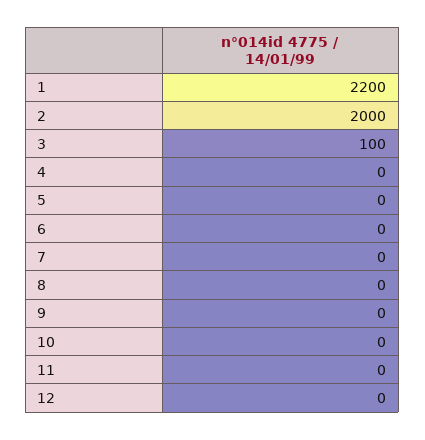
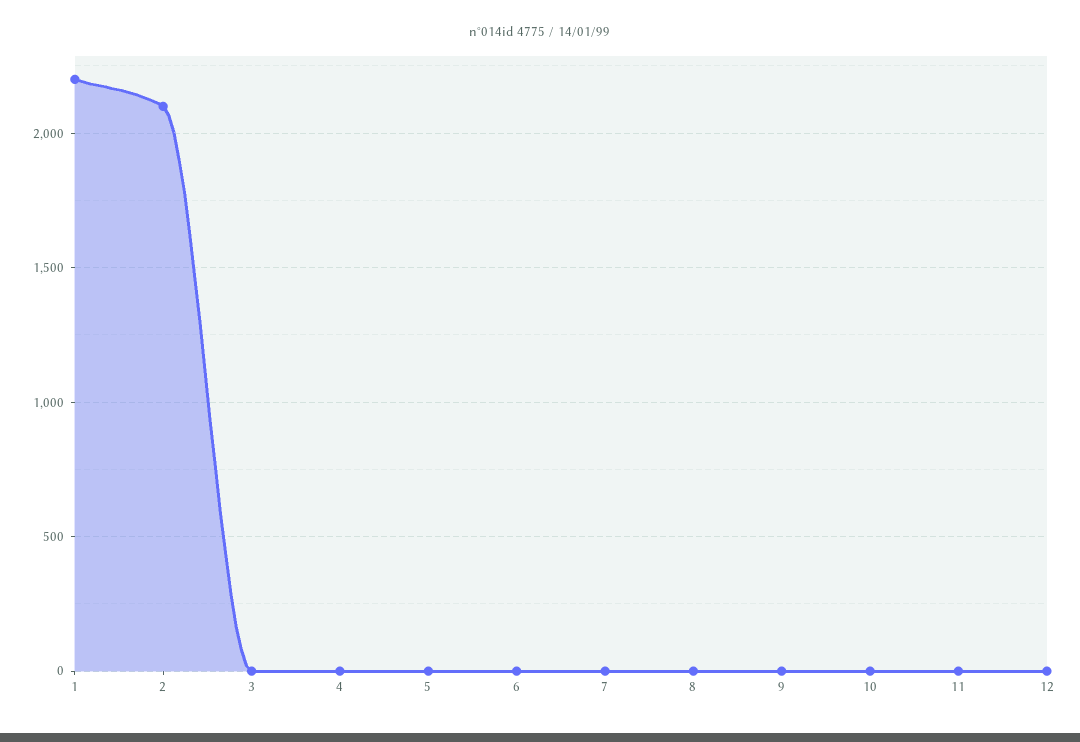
2: 2000 -> 2100
3: 100 -> 0

